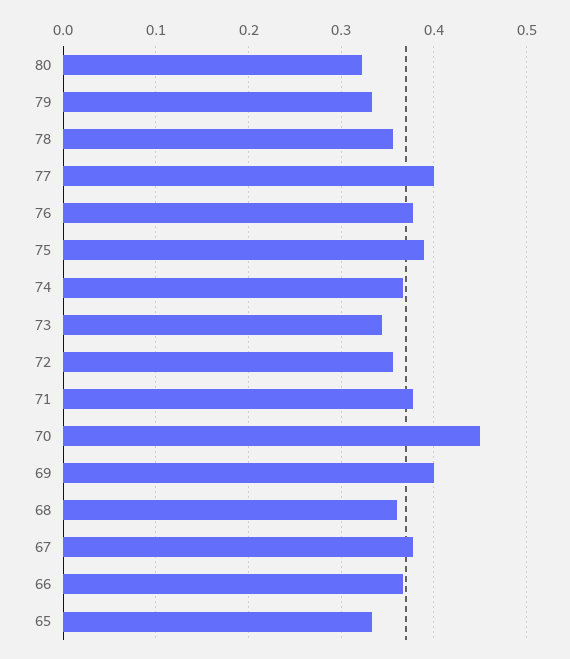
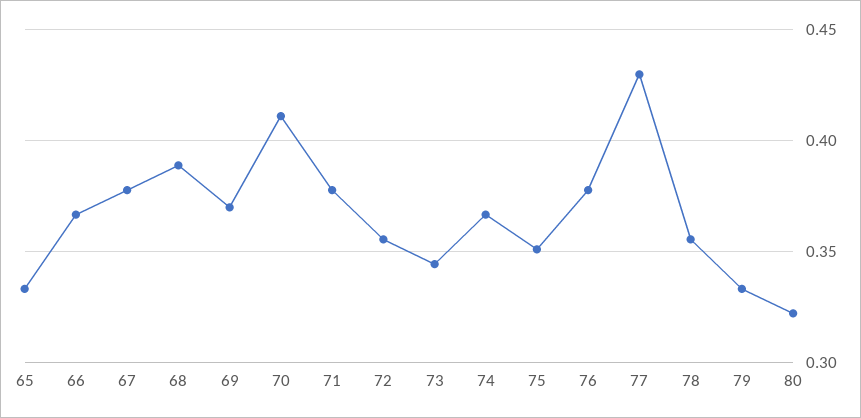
77: 0.4 -> 0.43
75: 0.39 -> 0.35
70: 0.45 -> 0.41
69: 0.4 -> 0.37
68: 0.36 -> 0.39

